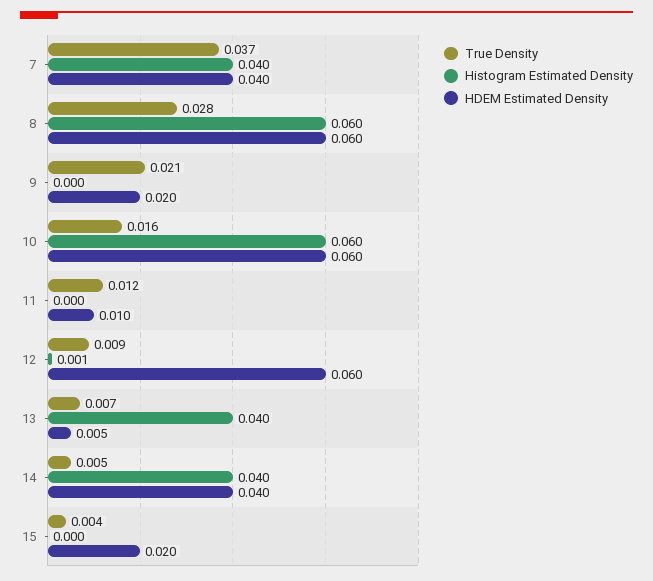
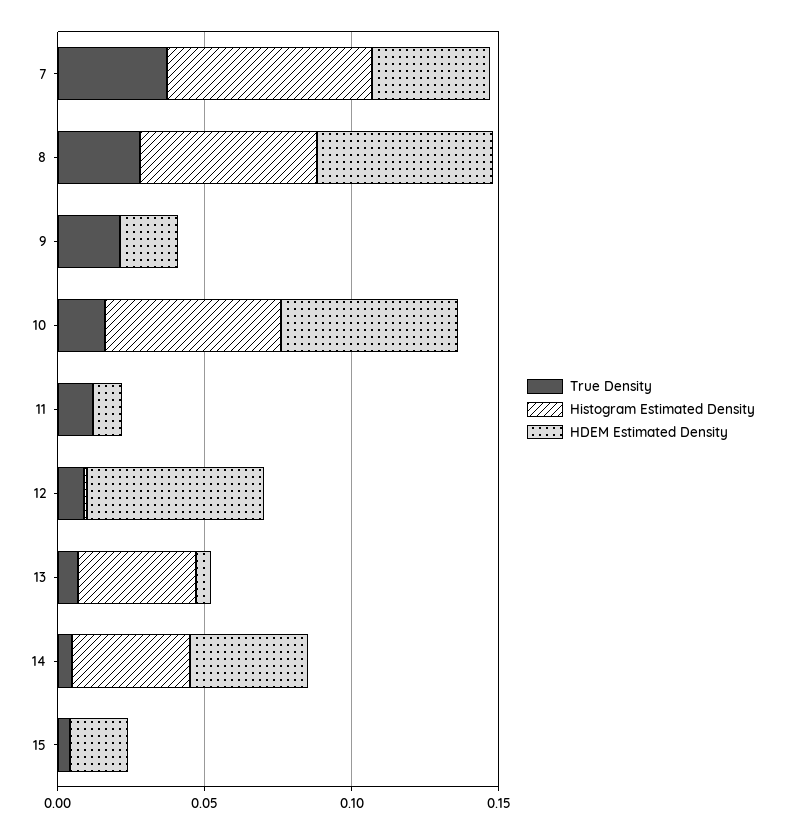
Histogram Estimated Density, 7: 0.04 -> 0.07

